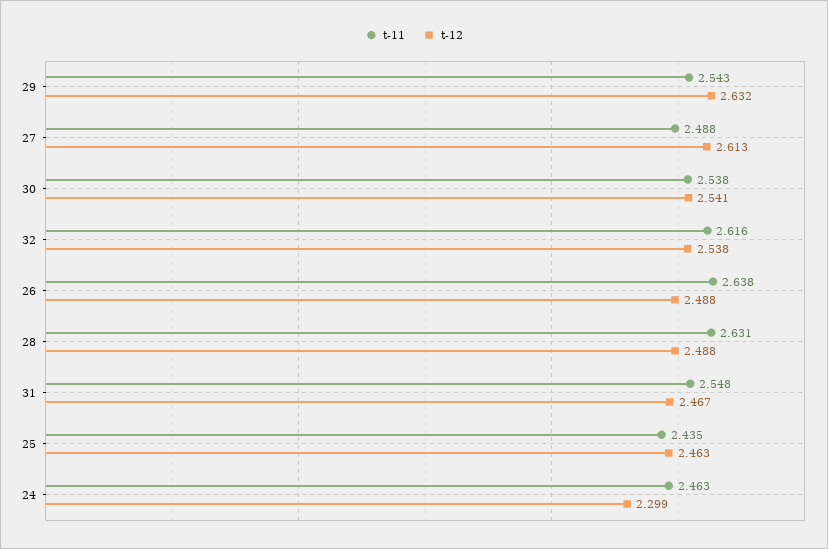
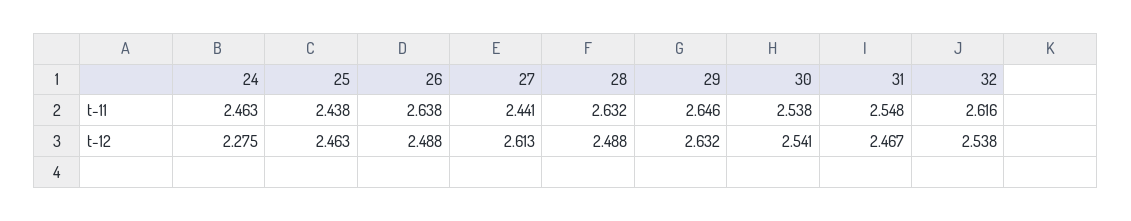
t-11, 29: 2.543 -> 2.646
t-11, 27: 2.488 -> 2.441
t-11, 28: 2.631 -> 2.632
t-11, 25: 2.435 -> 2.438
t-12, 24: 2.299 -> 2.275

